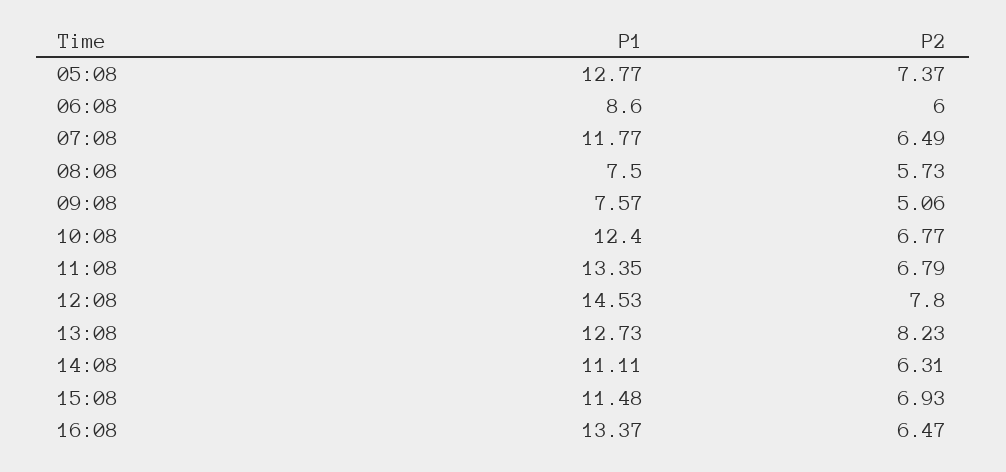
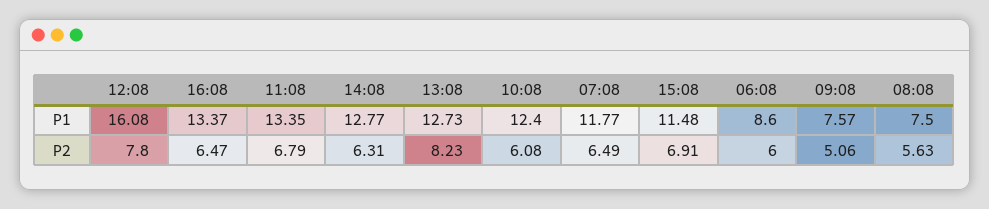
P1, 05:08: 12.77 -> none
P2, 05:08: 7.37 -> none
P2, 08:08: 5.73 -> 5.63
P2, 10:08: 6.77 -> 6.08
P1, 12:08: 14.53 -> 16.08
P1, 14:08: 11.11 -> 12.77
P2, 15:08: 6.93 -> 6.91

